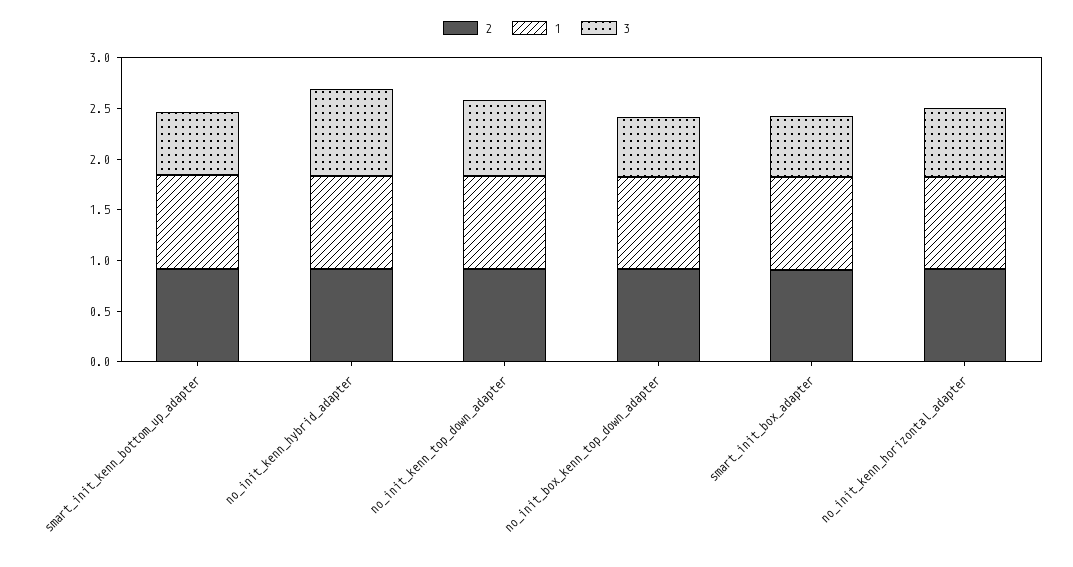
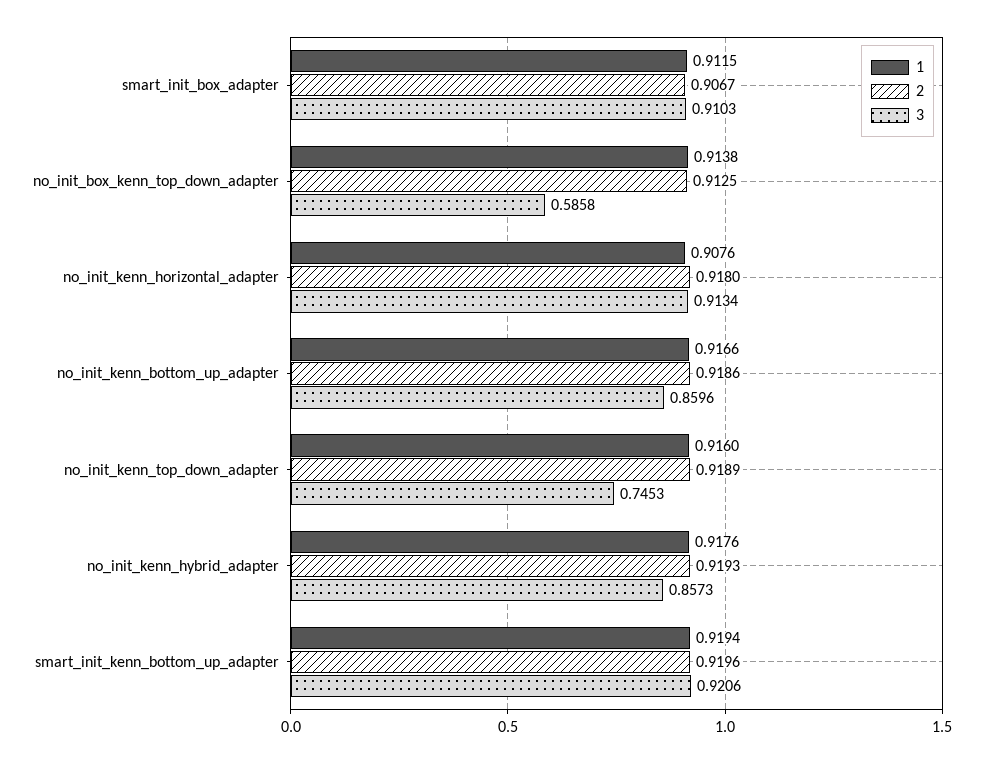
3, smart_init_kenn_bottom_up_adapter: 0.6 -> 0.9206
3, smart_init_box_adapter: 0.6 -> 0.9103
3, no_init_kenn_horizontal_adapter: 0.7 -> 0.9134
1, no_init_kenn_bottom_up_adapter: none -> 0.9166
2, no_init_kenn_bottom_up_adapter: none -> 0.9186
3, no_init_kenn_bottom_up_adapter: none -> 0.8596

